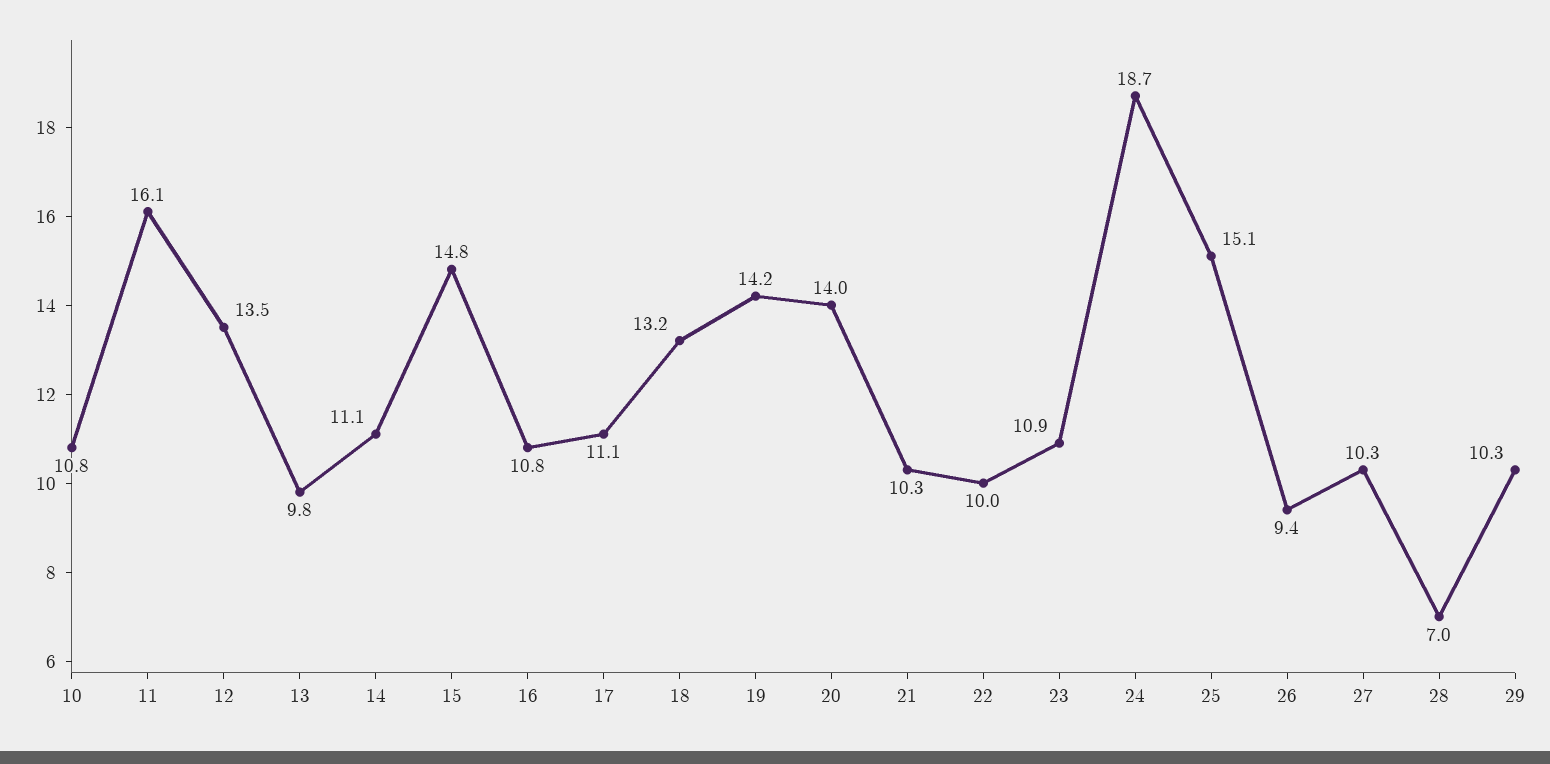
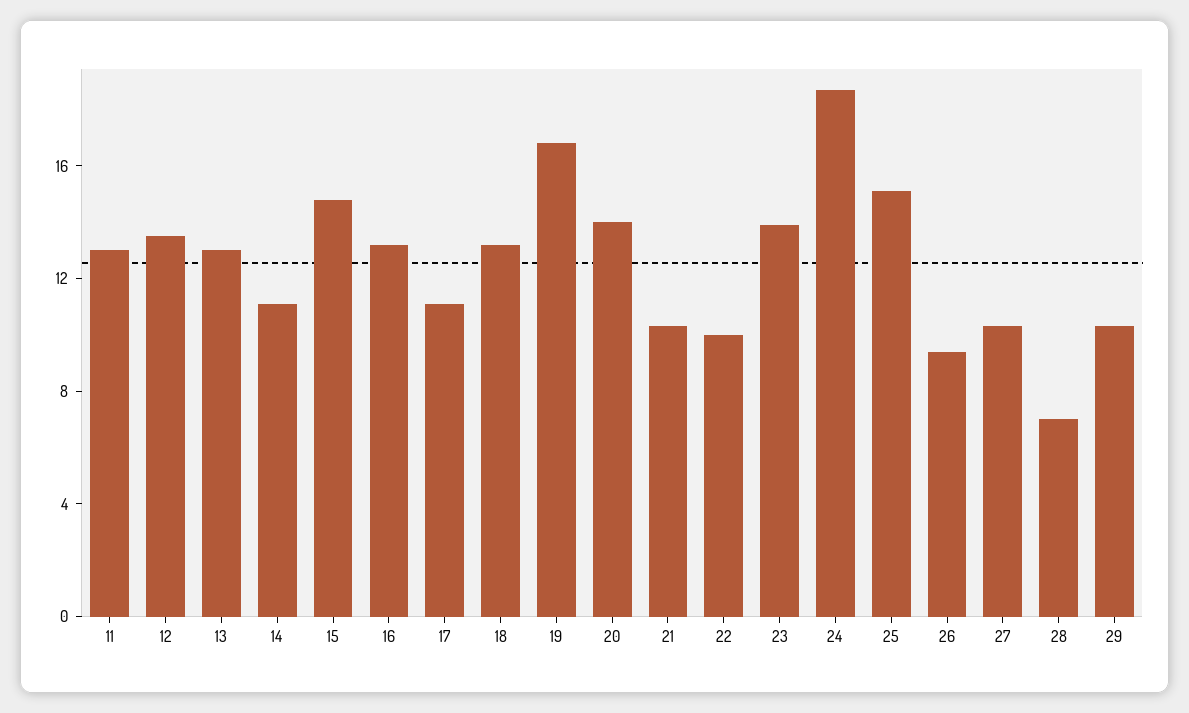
10: 10.8 -> none
11: 16.1 -> 13
13: 9.8 -> 13
16: 10.8 -> 13
19: 14.2 -> 17
23: 10.9 -> 14

